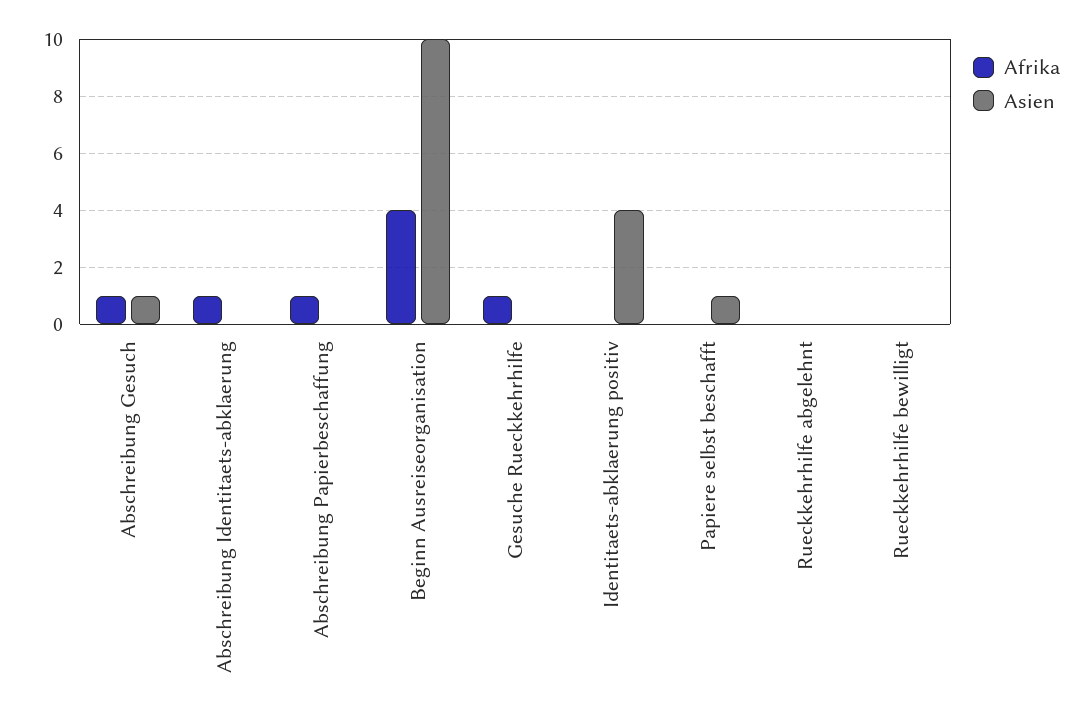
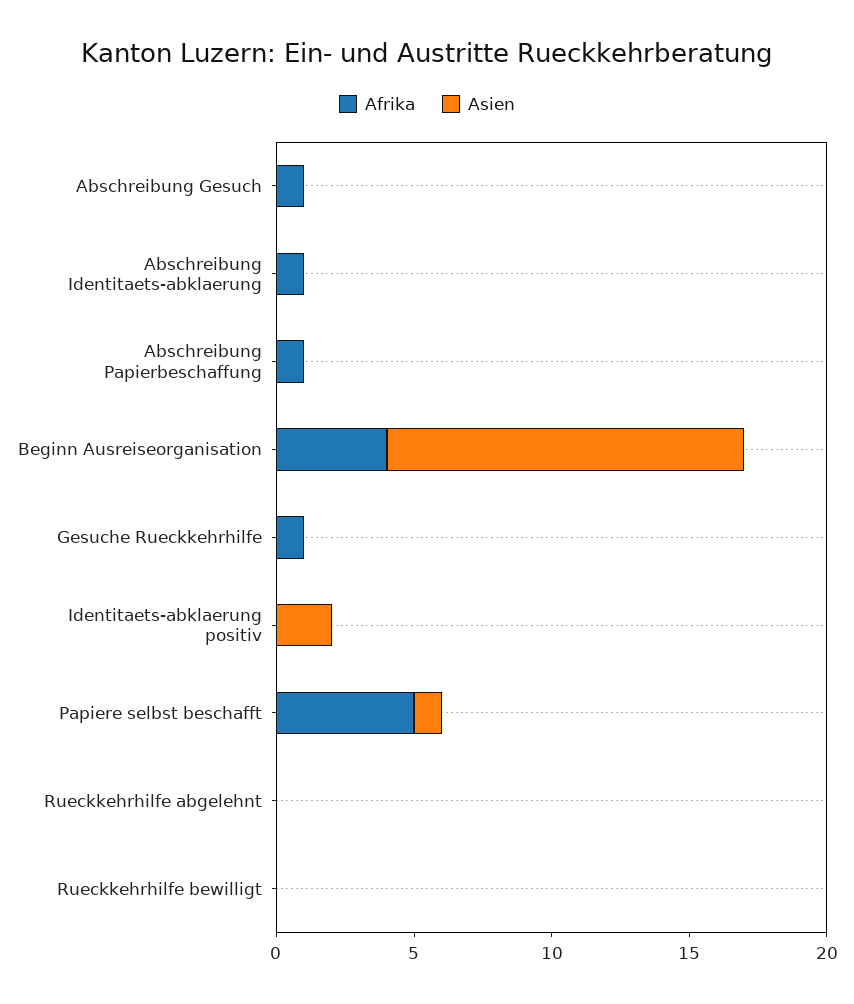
Asien, Abschreibung Gesuch: 1 -> 0
Asien, Beginn Ausreiseorganisation: 10 -> 13
Asien, Identitaets-abklaerung positiv: 4 -> 2
Afrika, Papiere selbst beschafft: 0 -> 5

